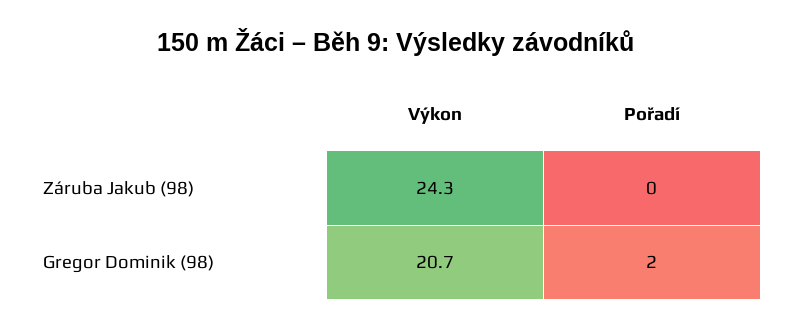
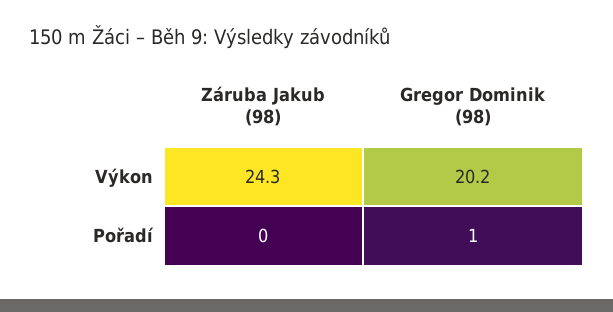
Výkon, Gregor Dominik (98): 20.7 -> 20.2
Pořadí, Gregor Dominik (98): 2 -> 1

